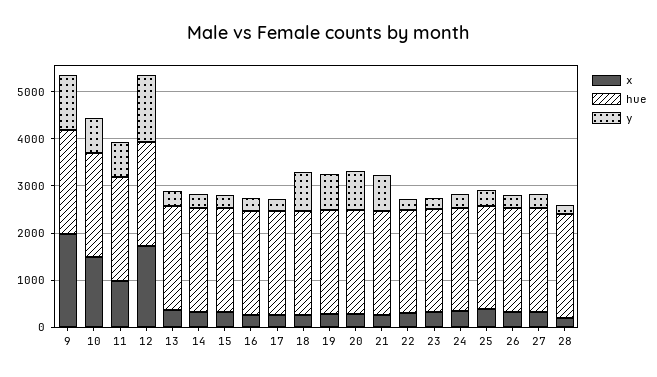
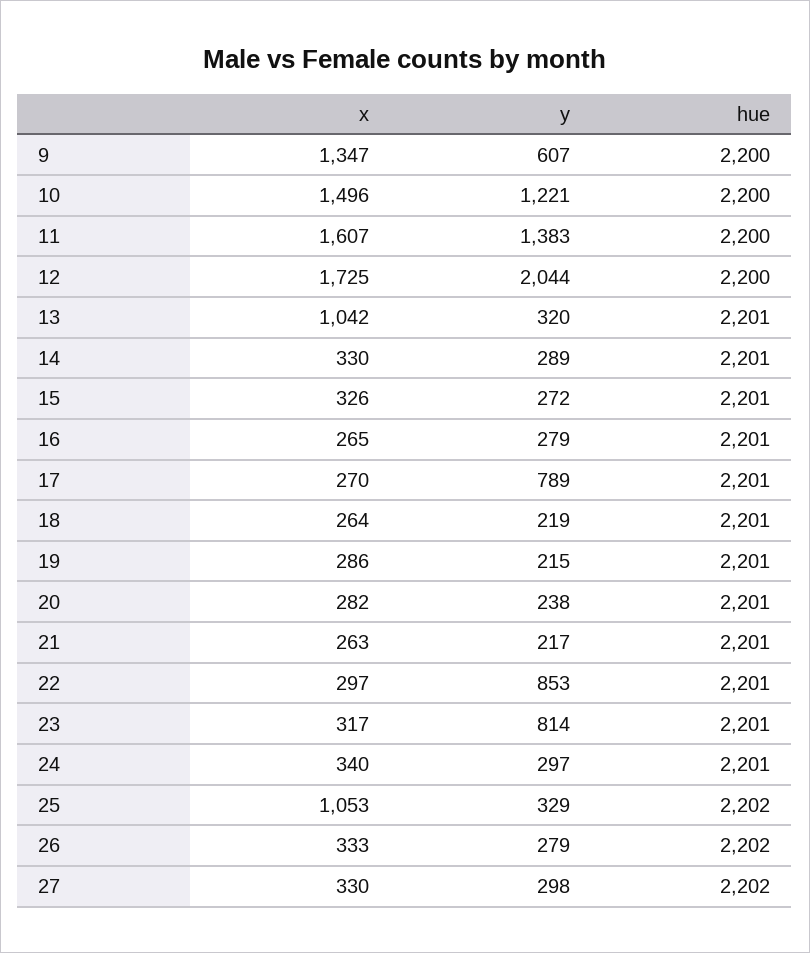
x, 9: 2000 -> 1347
y, 9: 1200 -> 607
y, 10: 800 -> 1221
x, 11: 1000 -> 1607
y, 11: 800 -> 1383
y, 12: 1400 -> 2044
x, 13: 400 -> 1042
y, 17: 200 -> 789
y, 18: 800 -> 219
y, 19: 800 -> 215
y, 20: 800 -> 238
y, 21: 800 -> 217
y, 22: 200 -> 853
y, 23: 200 -> 814
x, 25: 400 -> 1053
x, 28: 200 -> none
hue, 28: 2200 -> none
y, 28: 200 -> none

